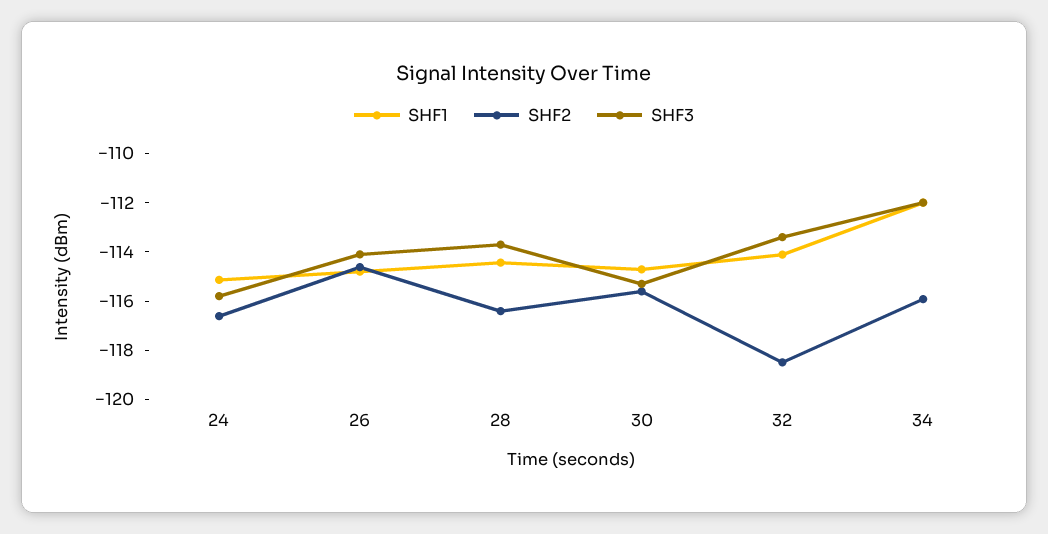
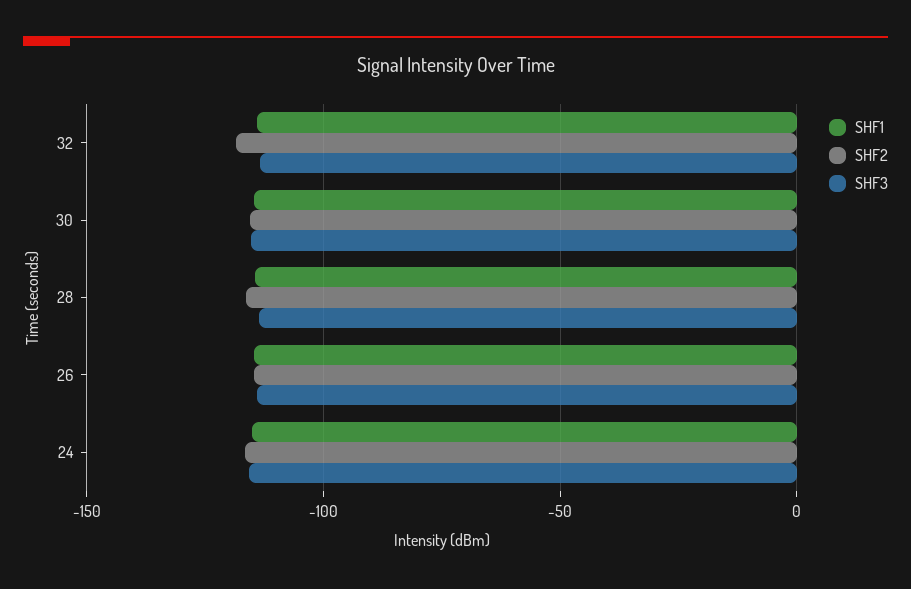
SHF1, 34: -112 -> none
SHF2, 34: -116 -> none
SHF3, 34: -112 -> none

